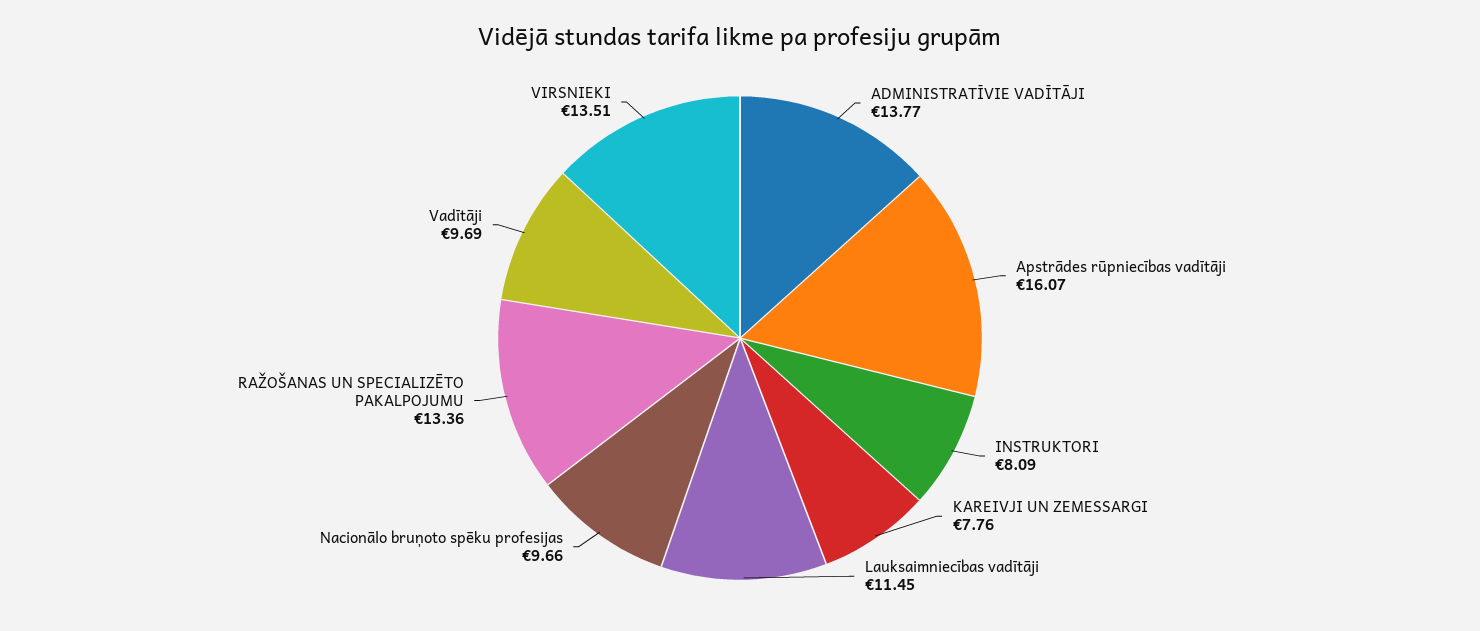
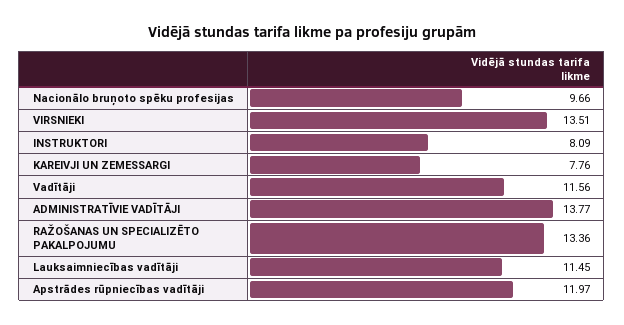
Apstrādes rūpniecības vadītāji: 16.07 -> 11.97
Vadītāji: 9.69 -> 11.56

